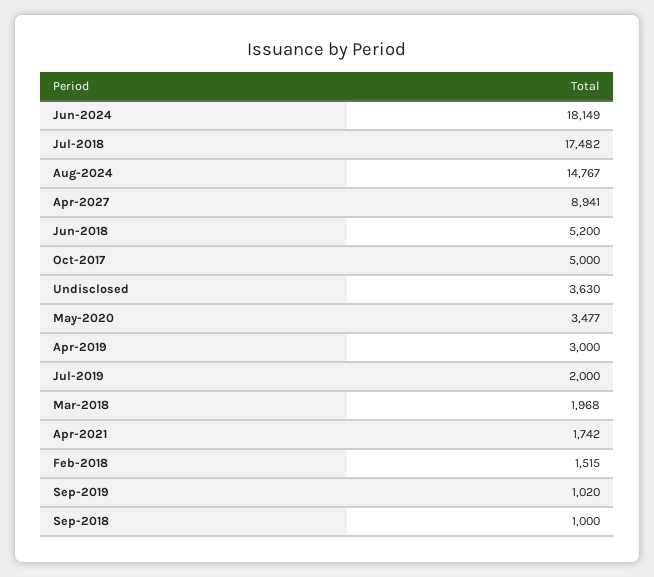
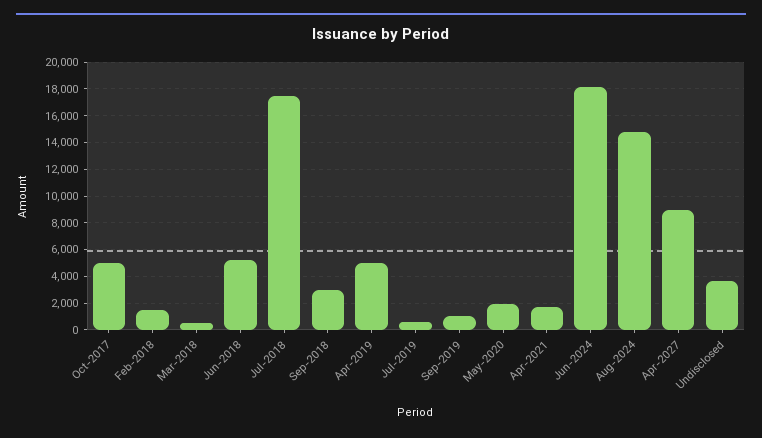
May-2020: 3477 -> 2000
Apr-2019: 3000 -> 5000
Jul-2019: 2000 -> 500
Mar-2018: 1968 -> 500
Sep-2018: 1000 -> 3000

